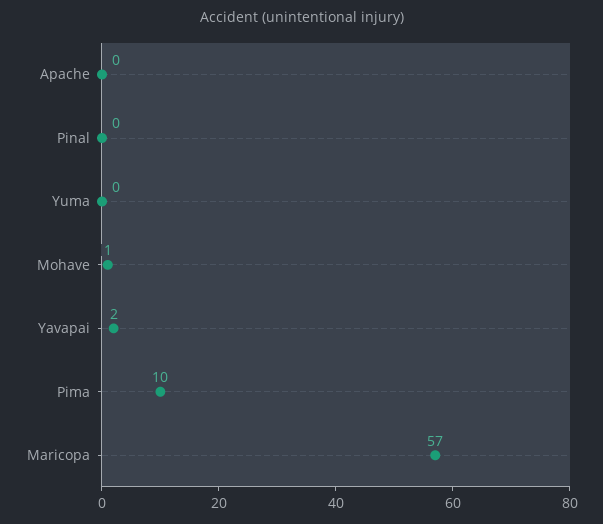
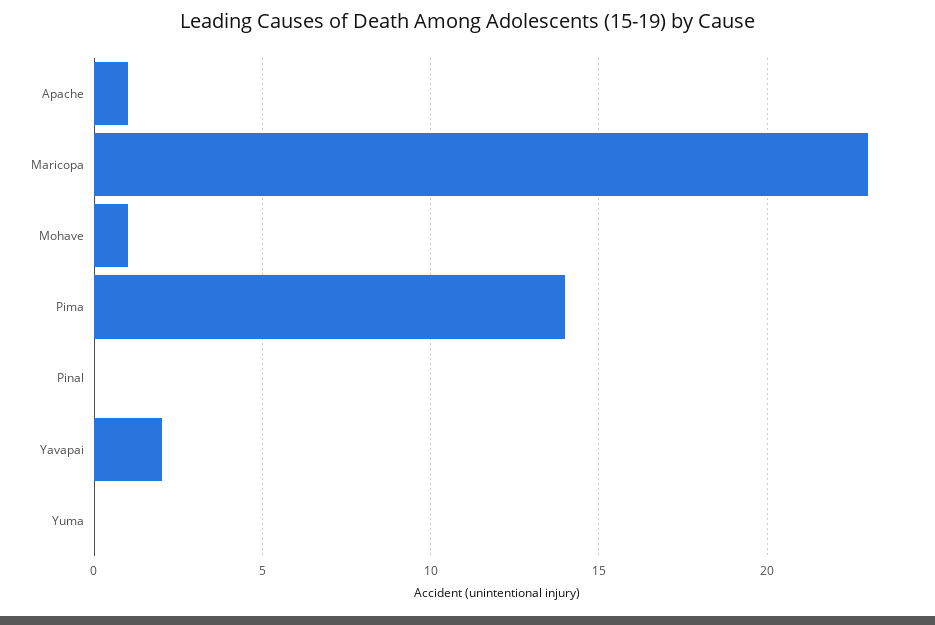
Apache: 0 -> 1
Pima: 10 -> 14
Maricopa: 57 -> 23

